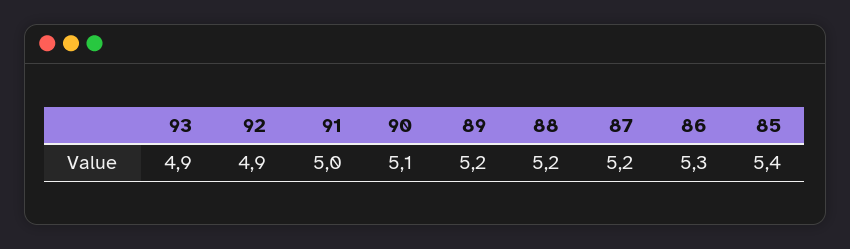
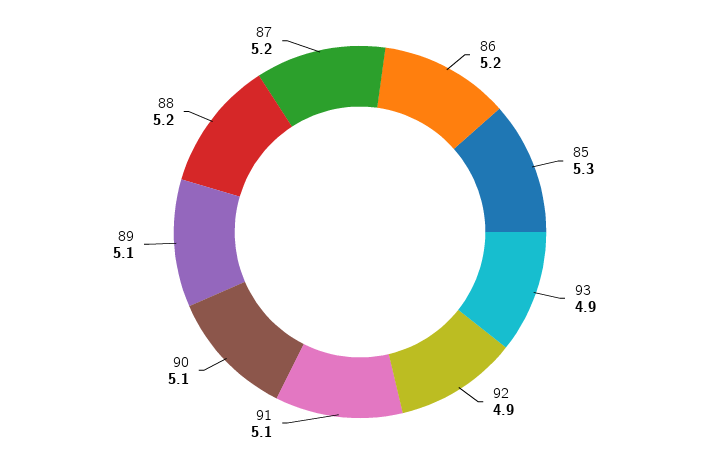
91: 5 -> 5.1
89: 5.2 -> 5.1
86: 5.3 -> 5.2
85: 5.4 -> 5.3

